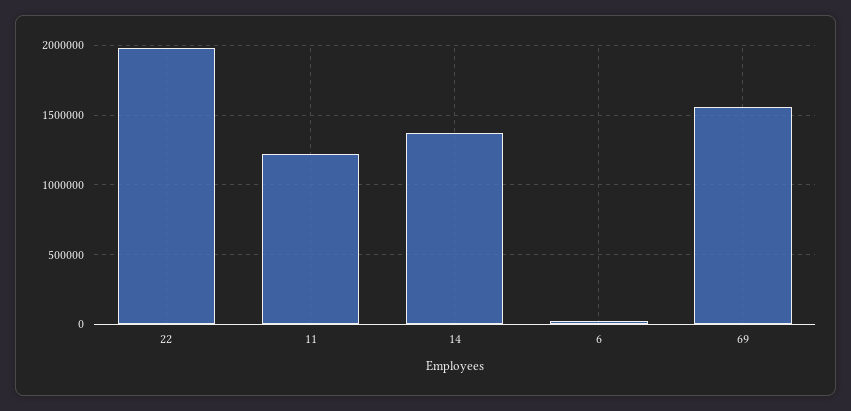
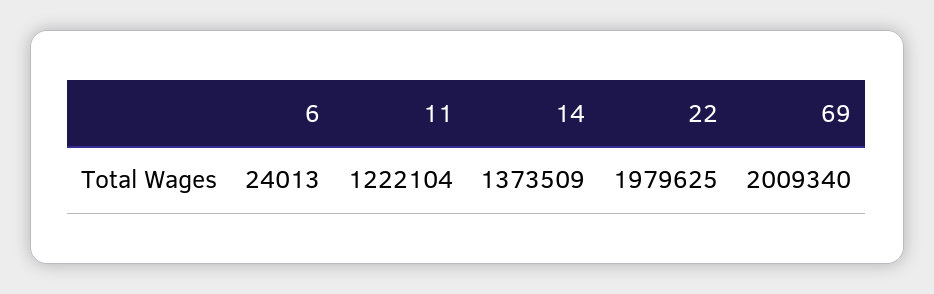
69: 1550000 -> 2009340

